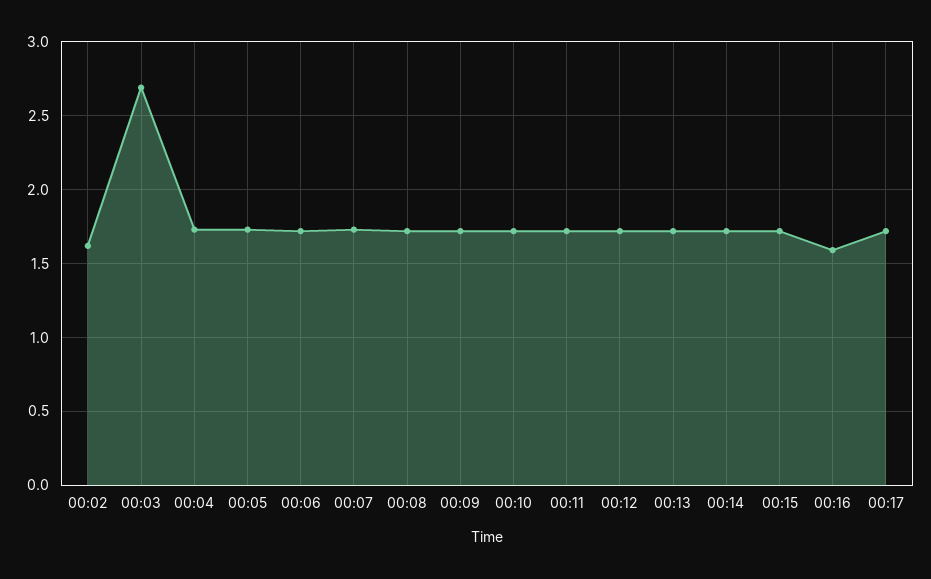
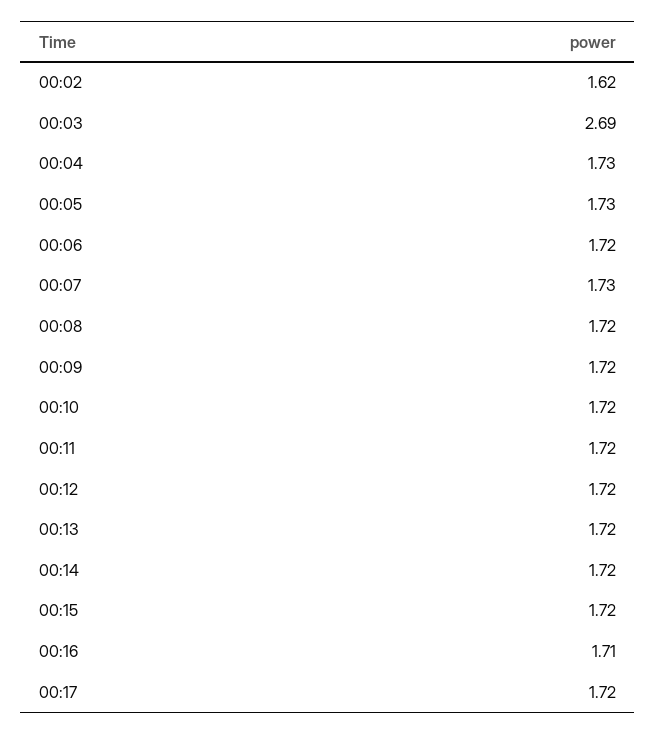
00:16: 1.6 -> 1.71

